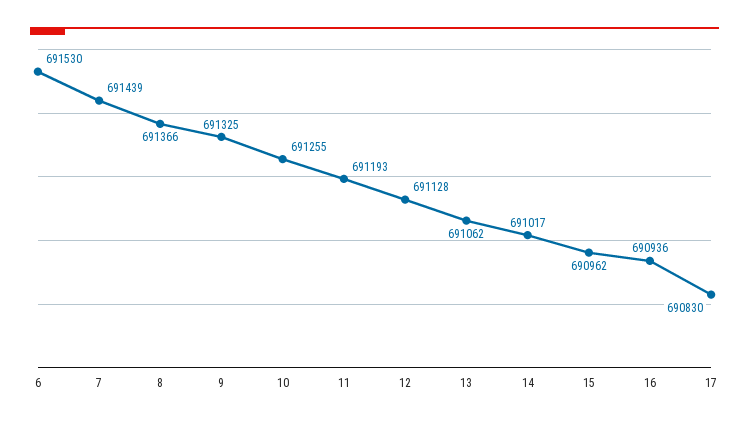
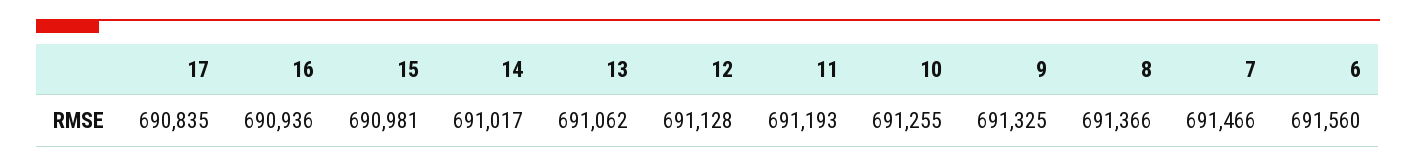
6: 691530 -> 691560
7: 691439 -> 691466
15: 690962 -> 690981
17: 690830 -> 690835

